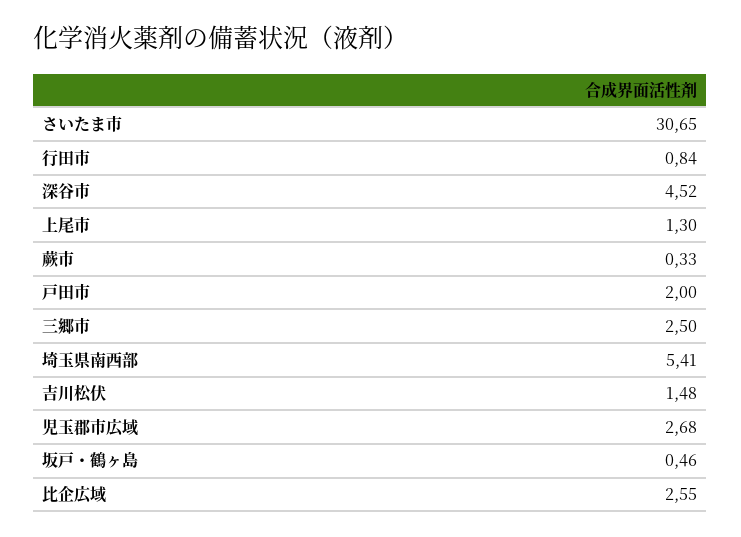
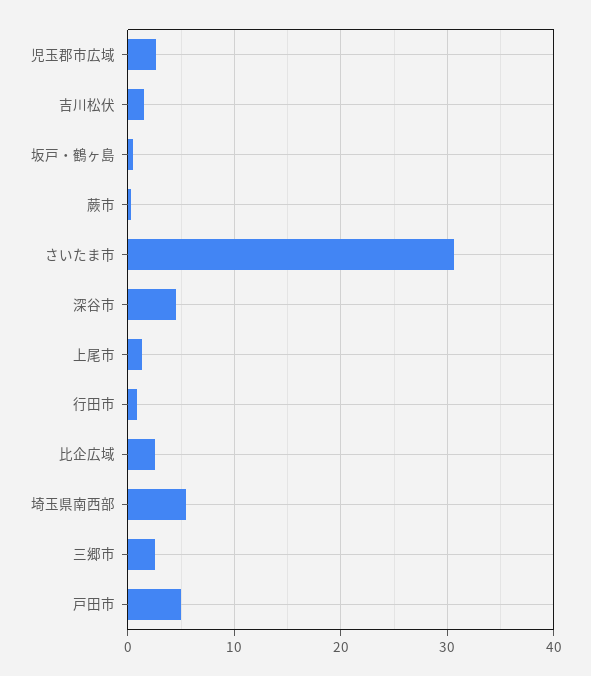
戸田市: 2 -> 5

